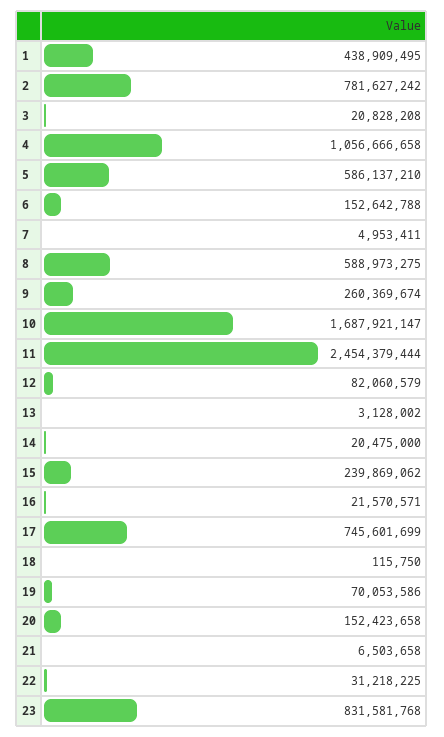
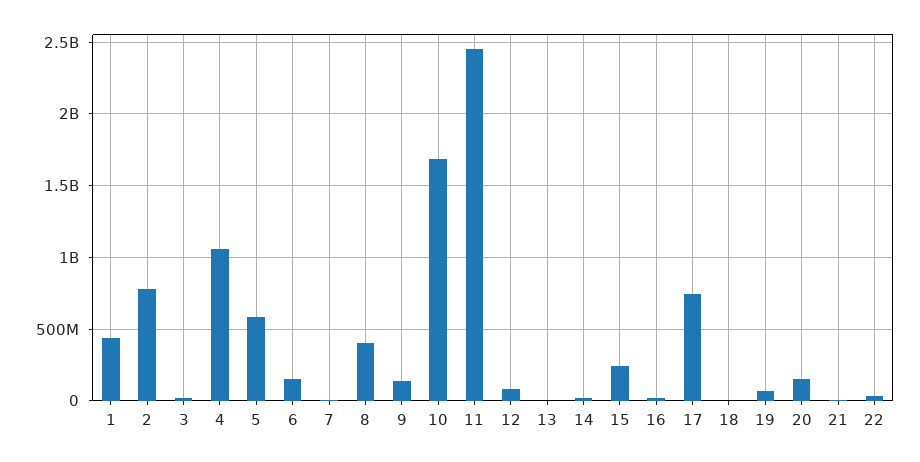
8: 588973275 -> 400000000
9: 260369674 -> 150000000
23: 831581768 -> none

